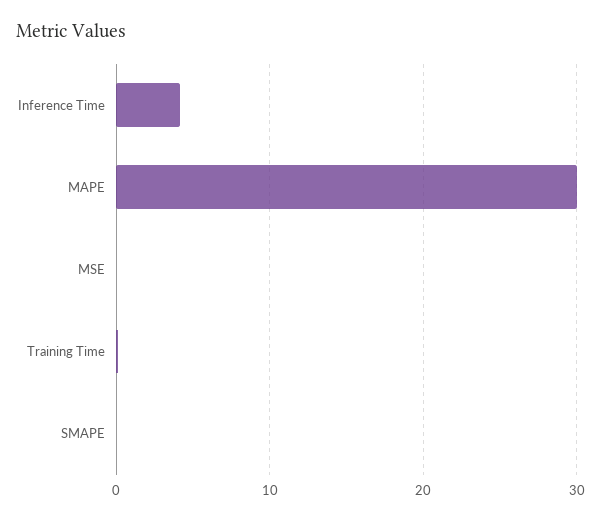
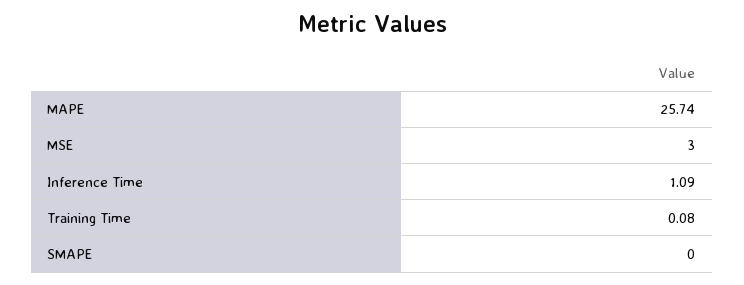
Inference Time: 4 -> 1.09
MAPE: 30 -> 25.74
MSE: 0 -> 3

